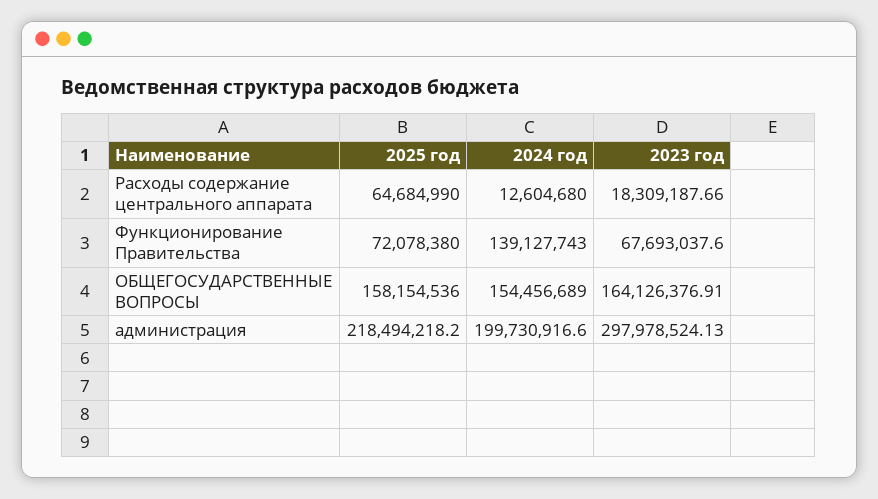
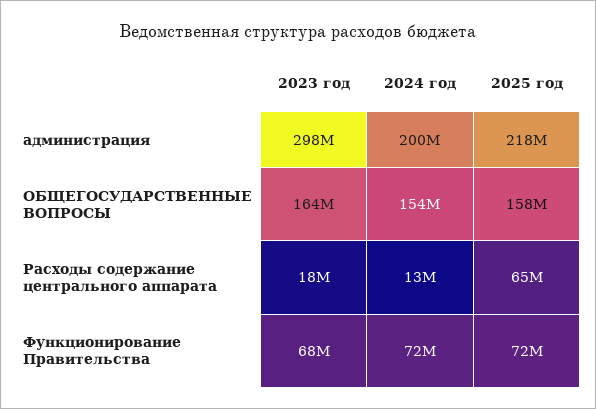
2024 год, Функционирование Правительства: 139127743 -> 72000000

